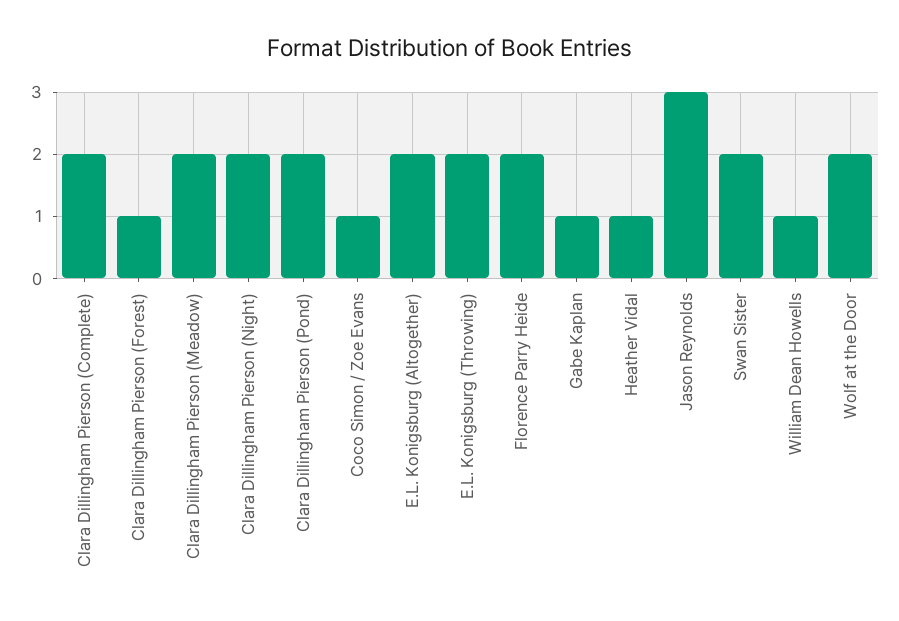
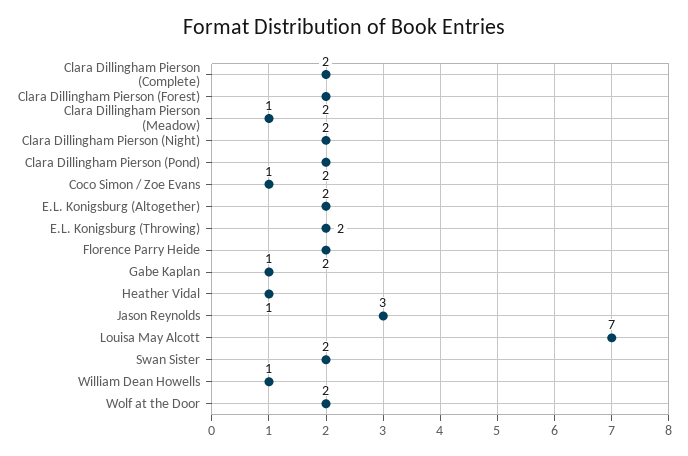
Clara Dillingham Pierson (Forest): 1 -> 2
Clara Dillingham Pierson (Meadow): 2 -> 1
Louisa May Alcott: none -> 7

